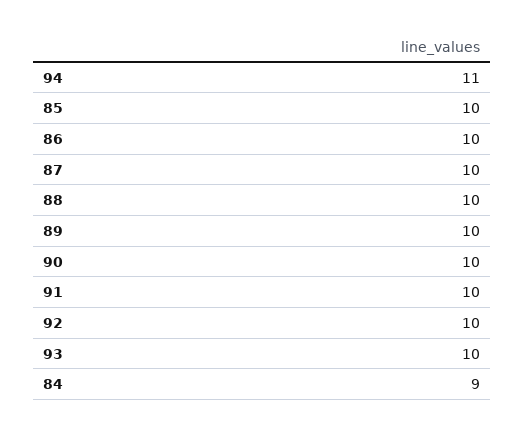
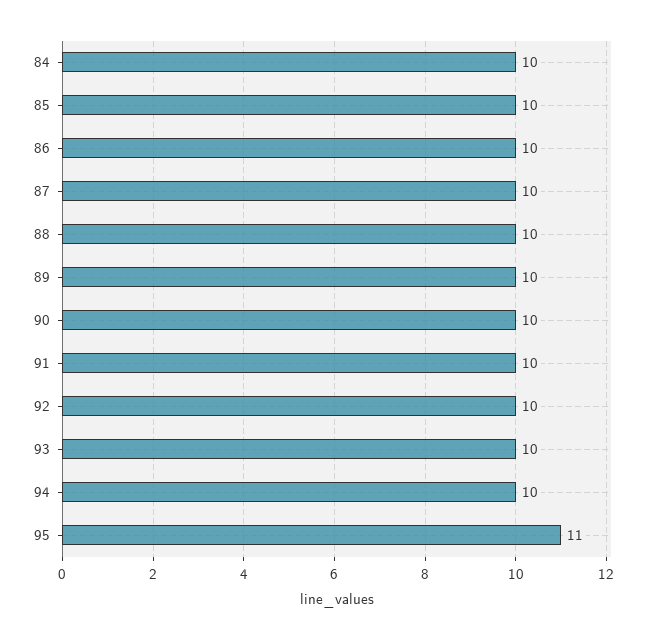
94: 11 -> 10
84: 9 -> 10
95: none -> 11

